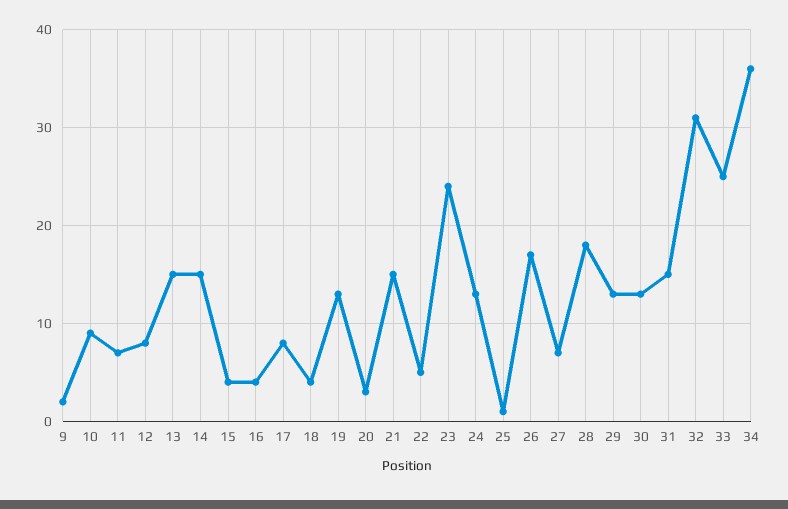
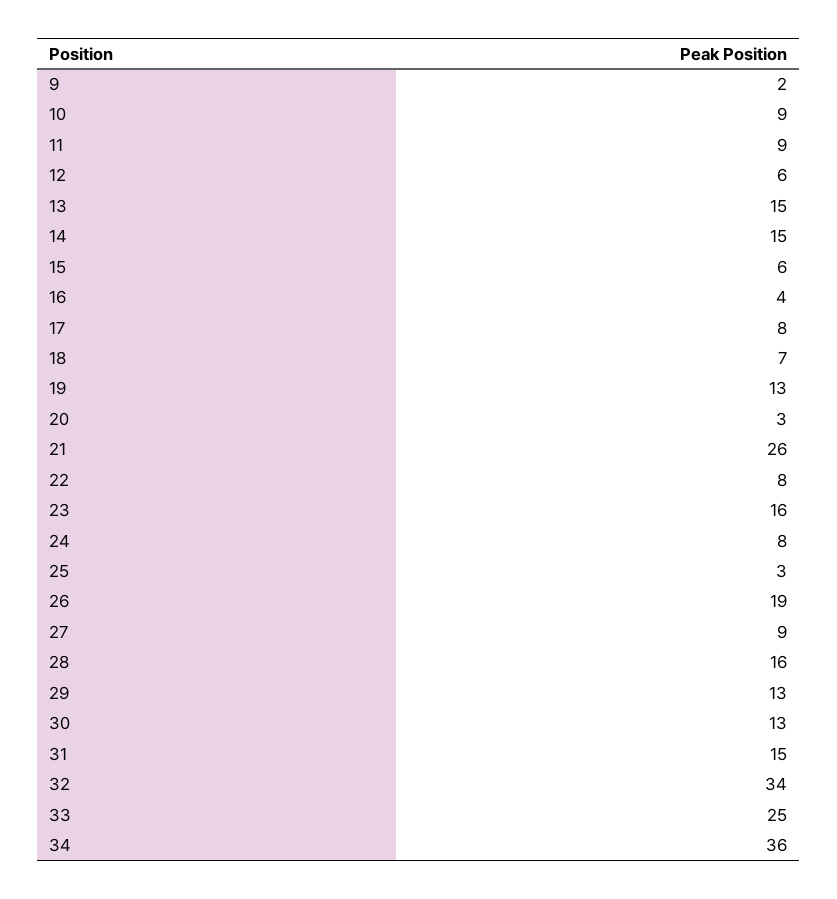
11: 7 -> 9
12: 8 -> 6
15: 4 -> 6
18: 4 -> 7
21: 15 -> 26
22: 5 -> 8
23: 24 -> 16
24: 13 -> 8
25: 1 -> 3
26: 17 -> 19
27: 7 -> 9
28: 18 -> 16
32: 31 -> 34

